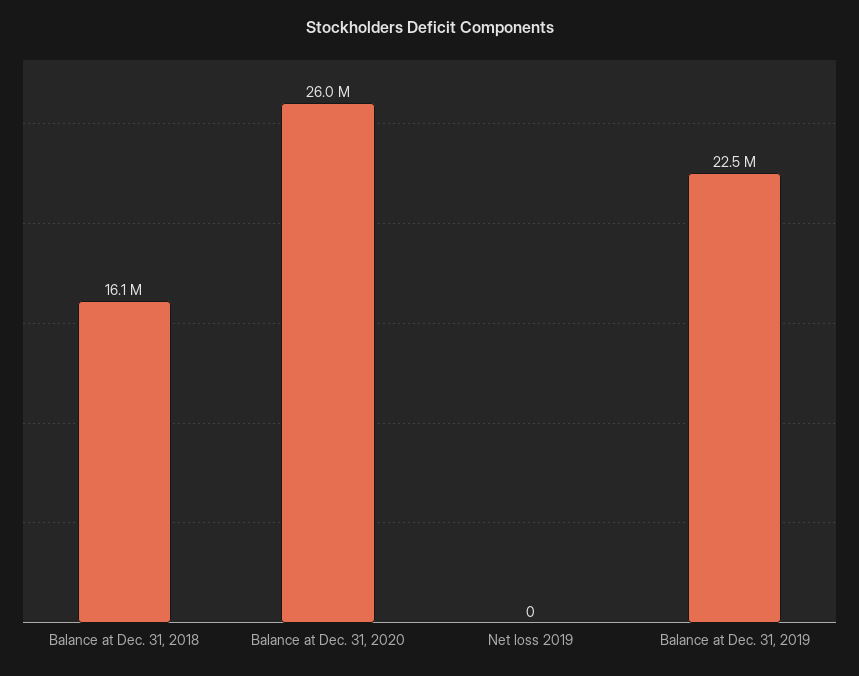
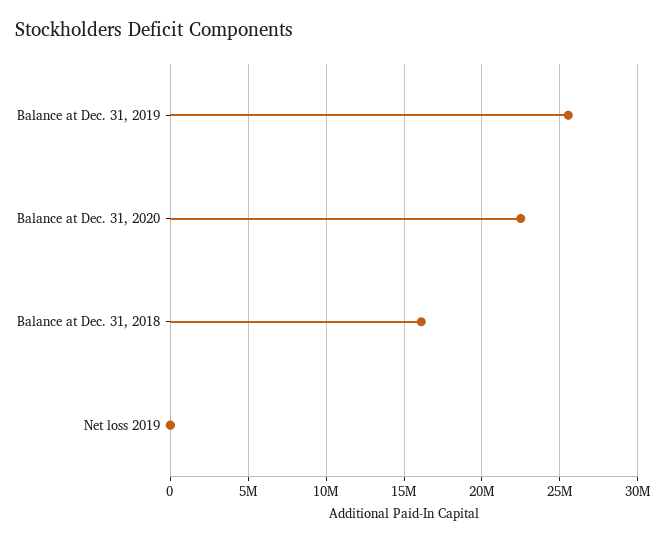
Balance at Dec. 31, 2020: 26000000 -> 22500000
Balance at Dec. 31, 2019: 22500000 -> 25500000

